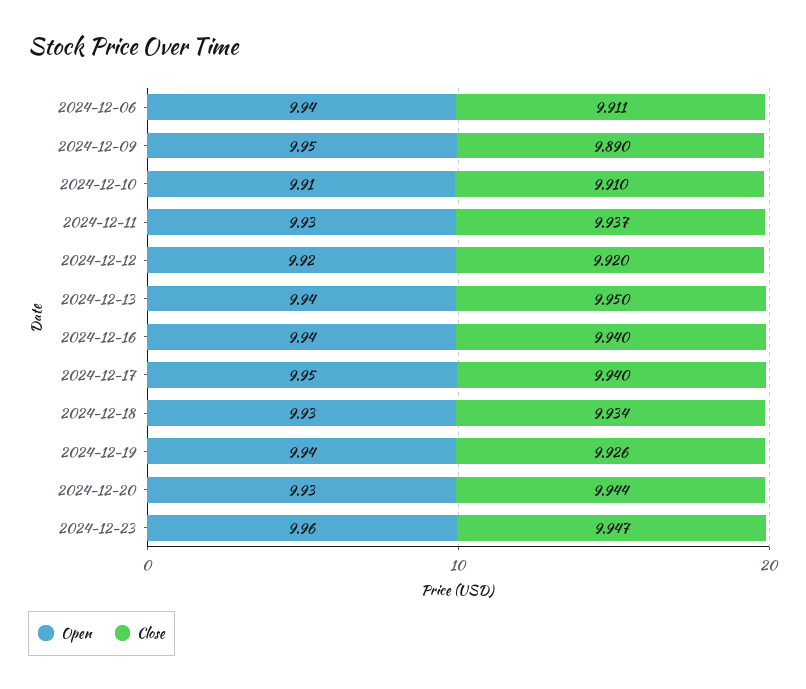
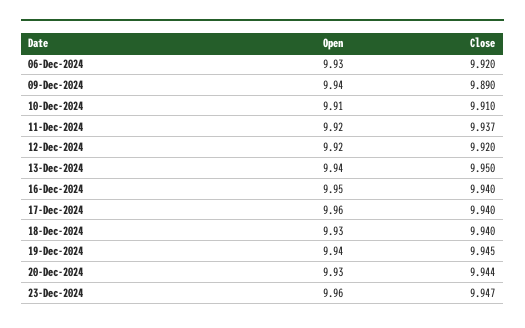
Open, 2024-12-06: 9.94 -> 9.93
Close, 2024-12-06: 9.911 -> 9.92
Open, 2024-12-09: 9.95 -> 9.94
Open, 2024-12-11: 9.93 -> 9.92
Open, 2024-12-16: 9.94 -> 9.95
Open, 2024-12-17: 9.95 -> 9.96
Close, 2024-12-18: 9.934 -> 9.94
Close, 2024-12-19: 9.926 -> 9.945

